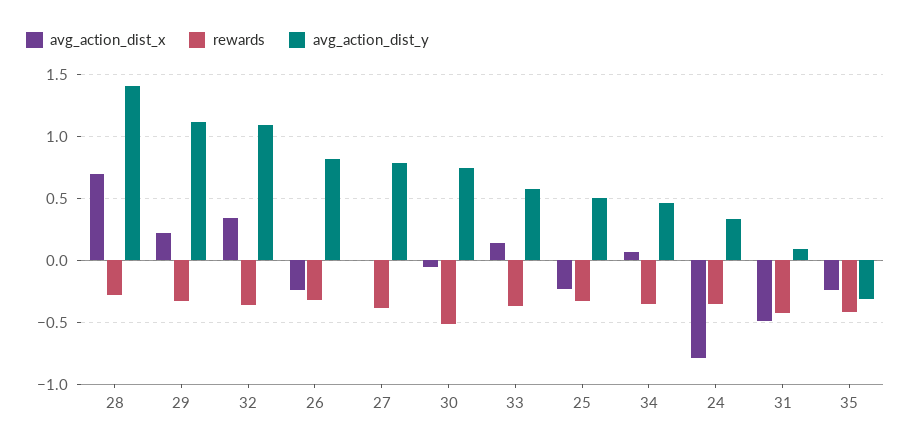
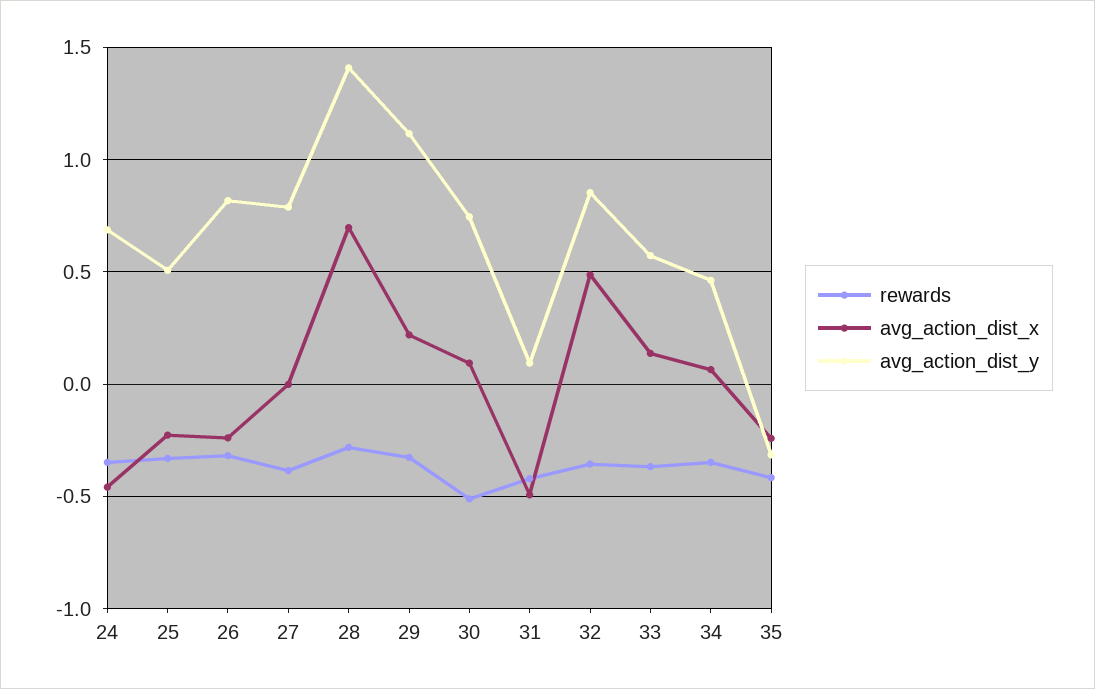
avg_action_dist_x, 32: 0.35 -> 0.5
avg_action_dist_y, 32: 1.1 -> 0.85
avg_action_dist_x, 30: -0.05 -> 0.1
avg_action_dist_x, 24: -0.8 -> -0.45
avg_action_dist_y, 24: 0.35 -> 0.7

